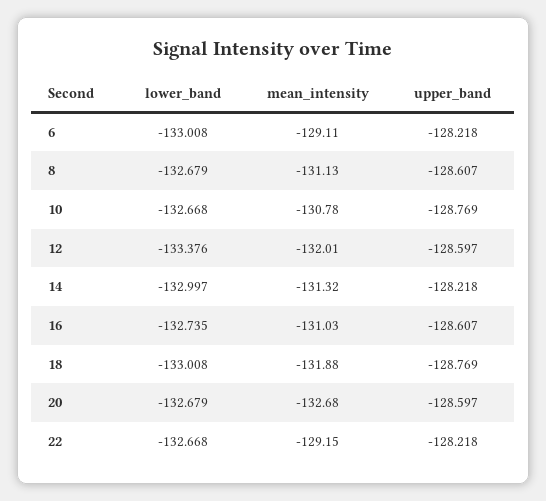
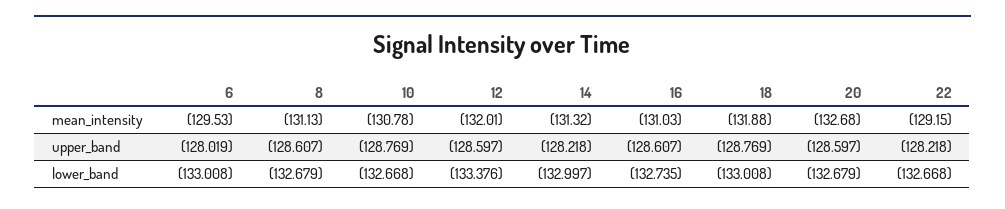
mean_intensity, 6: -129.11 -> -129.53
upper_band, 6: -128.218 -> -128.019

